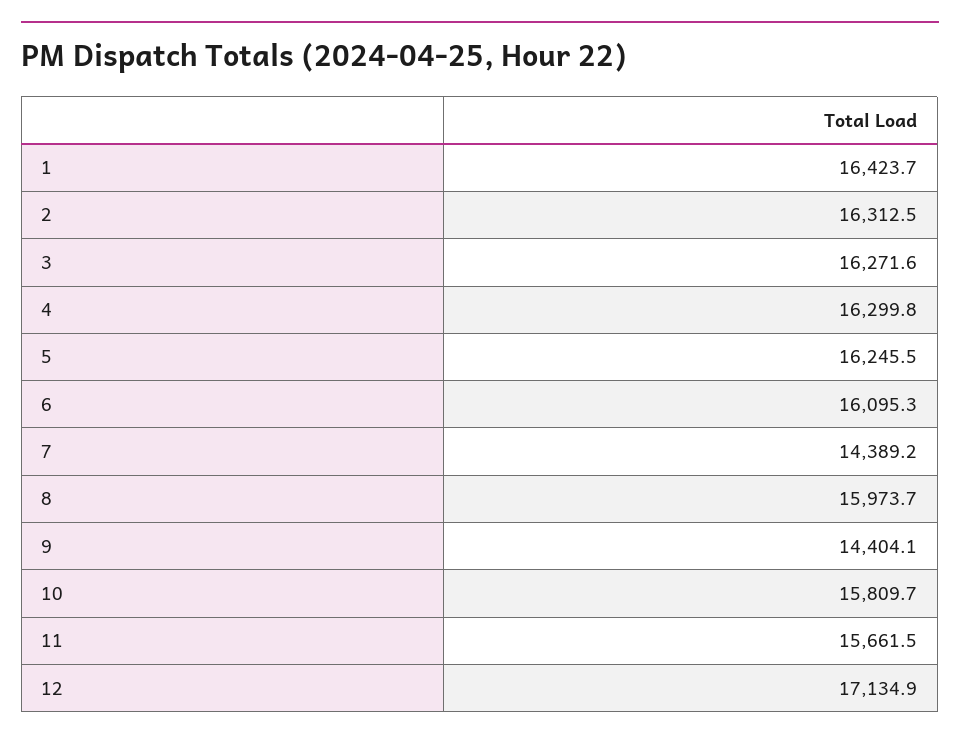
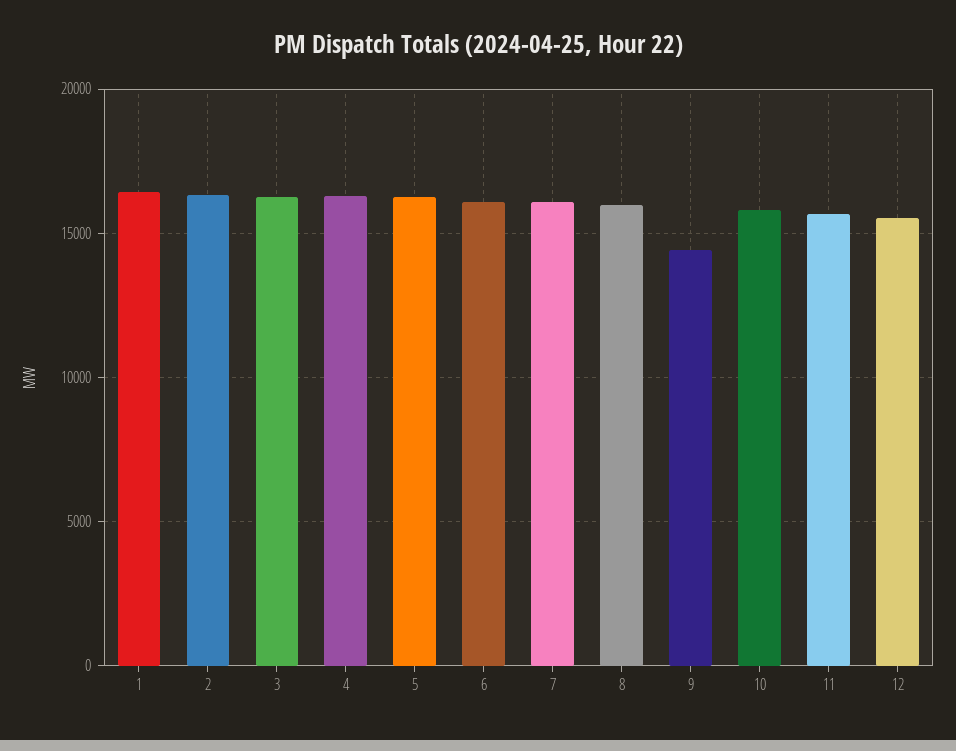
7: 14389.2 -> 16000
12: 17134.9 -> 15500

